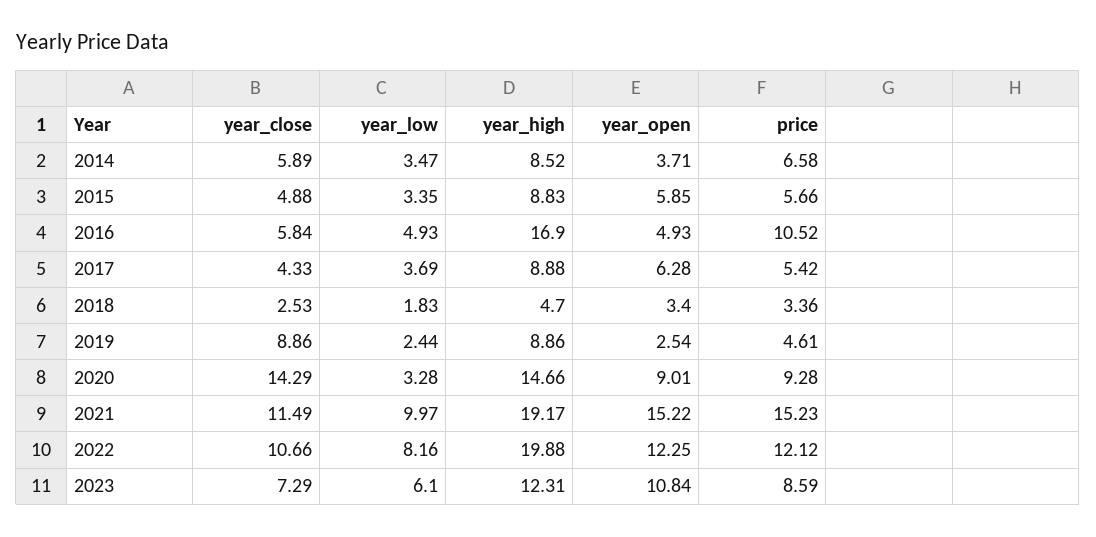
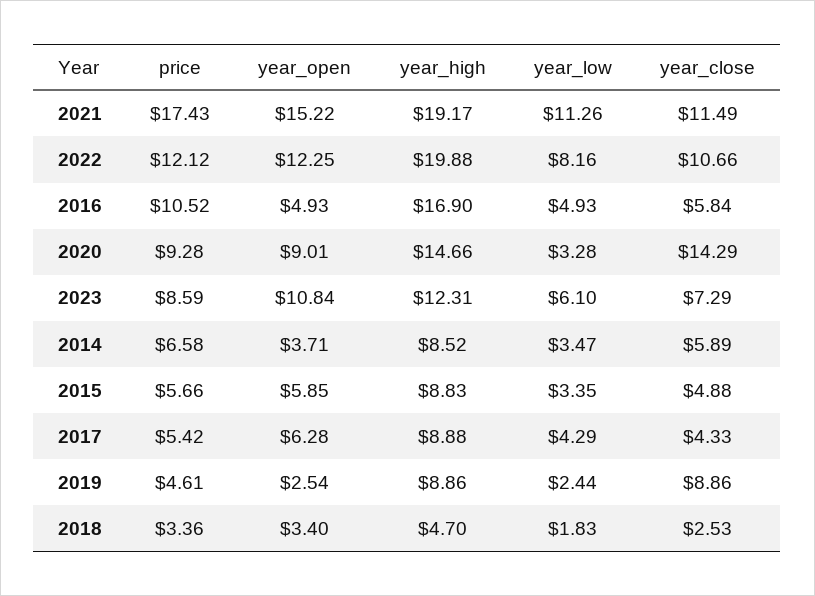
year_low, 2017: 3.69 -> 4.29
year_low, 2021: 9.97 -> 11.26
price, 2021: 15.23 -> 17.43

